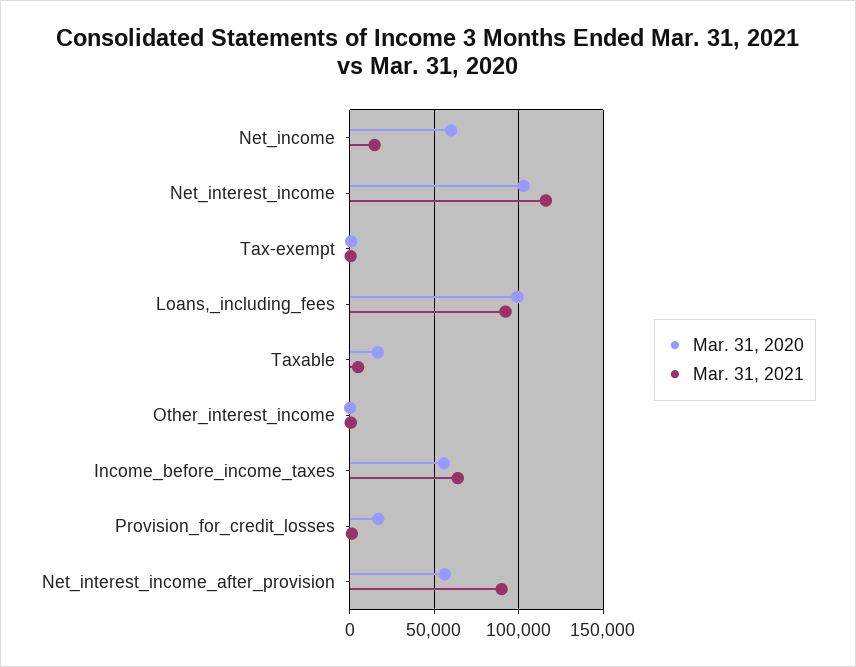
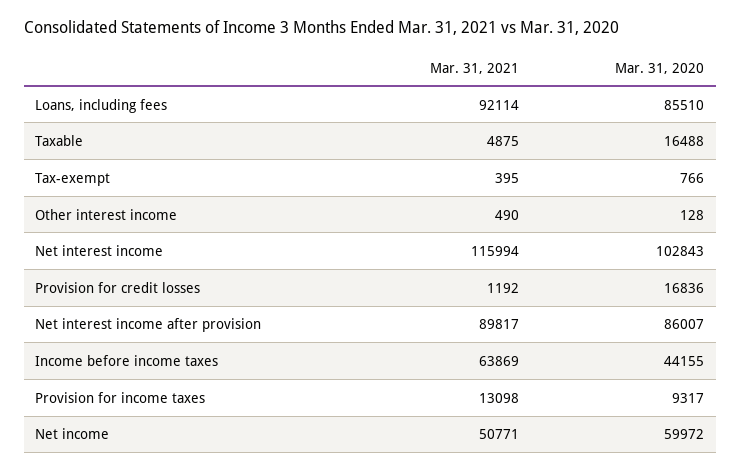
Mar. 31, 2021, Net_income: 15000 -> 50771
Mar. 31, 2020, Loans,_including_fees: 100000 -> 85510
Mar. 31, 2020, Income_before_income_taxes: 55000 -> 44155
Mar. 31, 2020, Net_interest_income_after_provision: 55000 -> 86007
Mar. 31, 2021, Provision for income taxes: none -> 13098
Mar. 31, 2020, Provision for income taxes: none -> 9317

